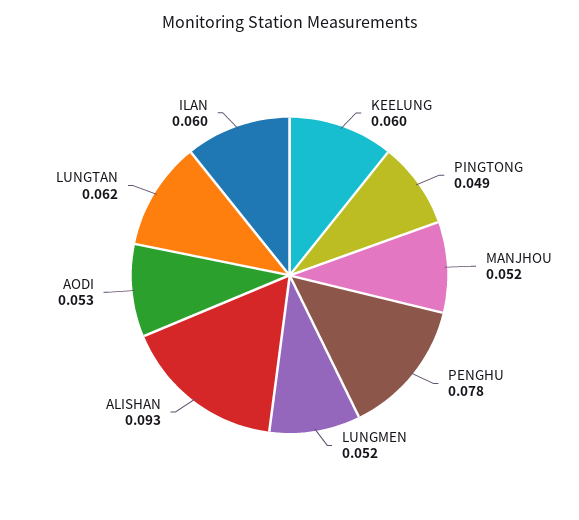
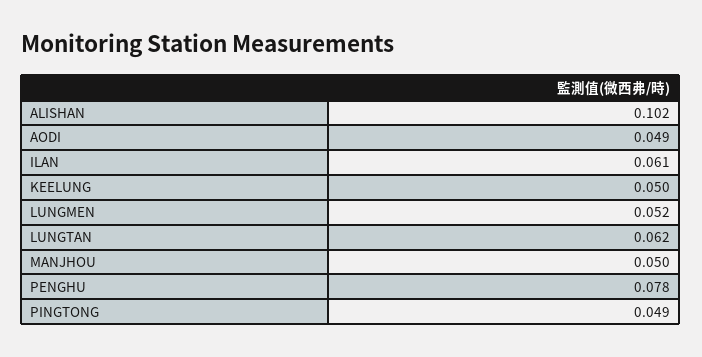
KEELUNG: 0.06 -> 0.05
MANJHOU: 0.052 -> 0.05
ALISHAN: 0.093 -> 0.102
AODI: 0.053 -> 0.049
ILAN: 0.06 -> 0.061

